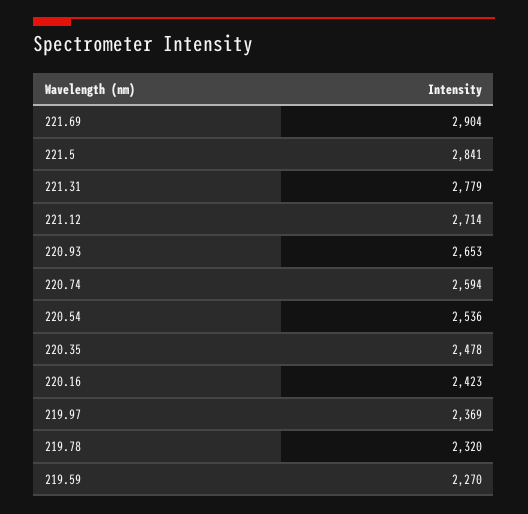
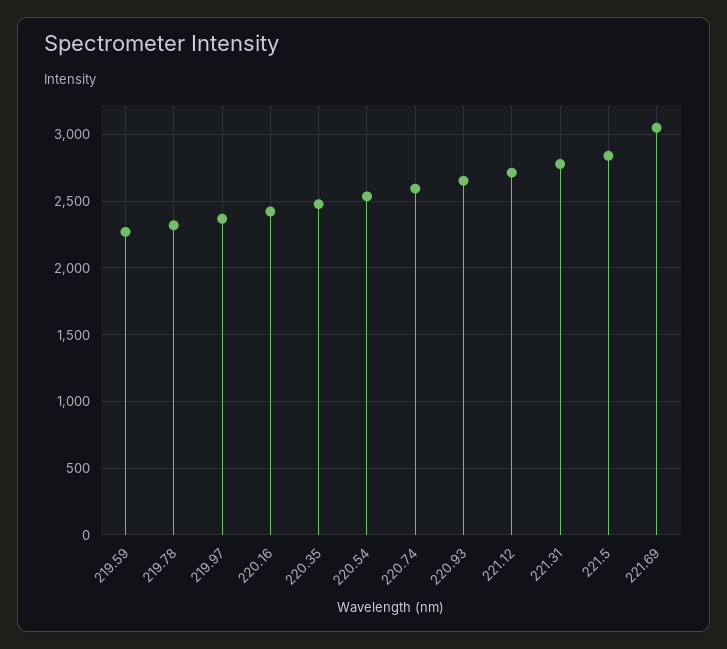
221.69: 2904 -> 3050

